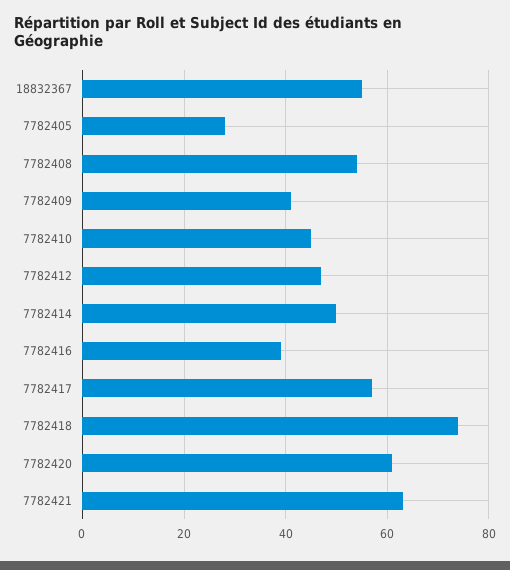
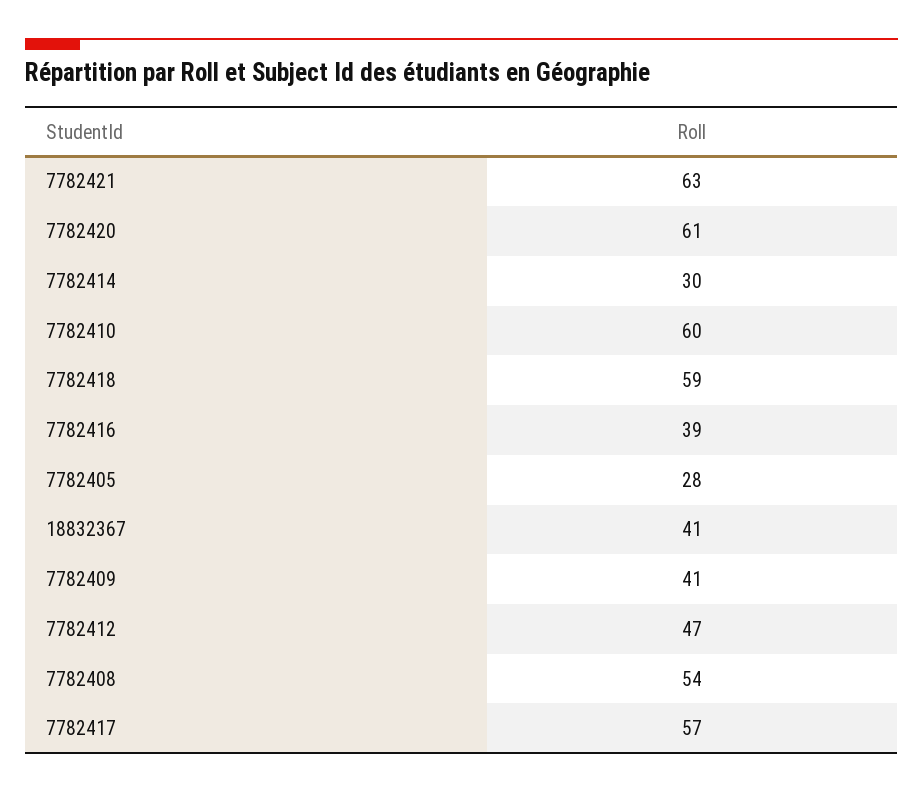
18832367: 55 -> 41
7782410: 45 -> 60
7782414: 50 -> 30
7782418: 75 -> 59

